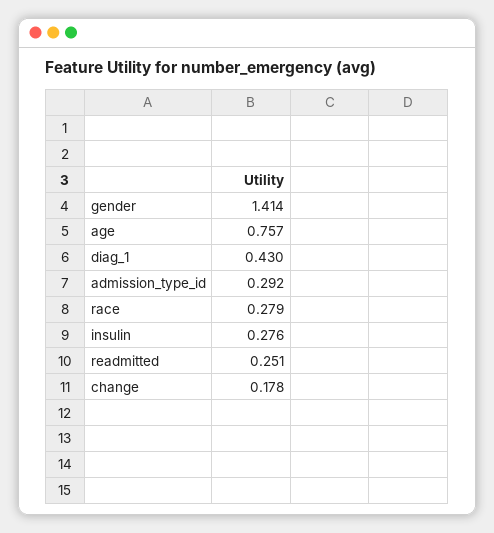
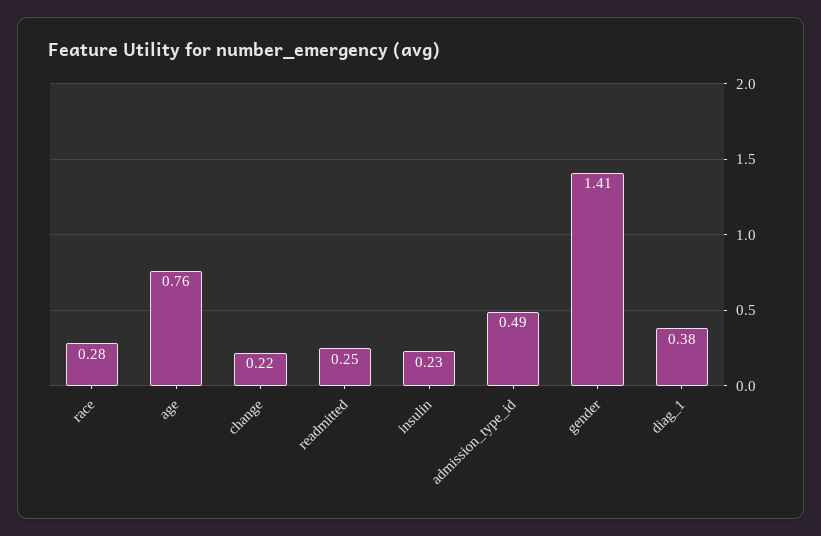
diag_1: 0.43 -> 0.38
admission_type_id: 0.292 -> 0.49
insulin: 0.276 -> 0.23
change: 0.178 -> 0.22

